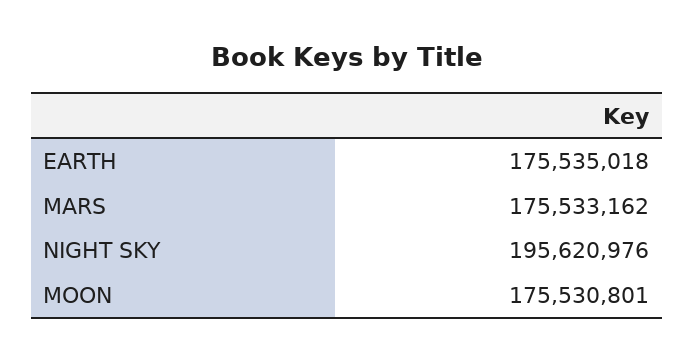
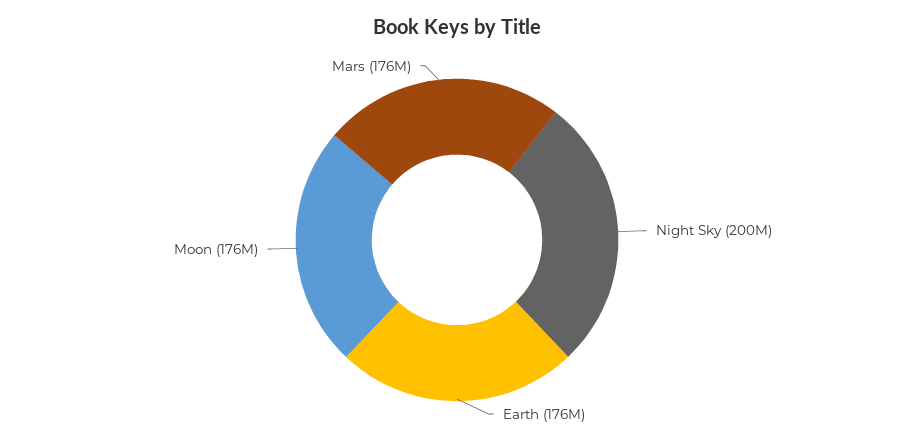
NIGHT SKY: 195620976 -> 200000000

